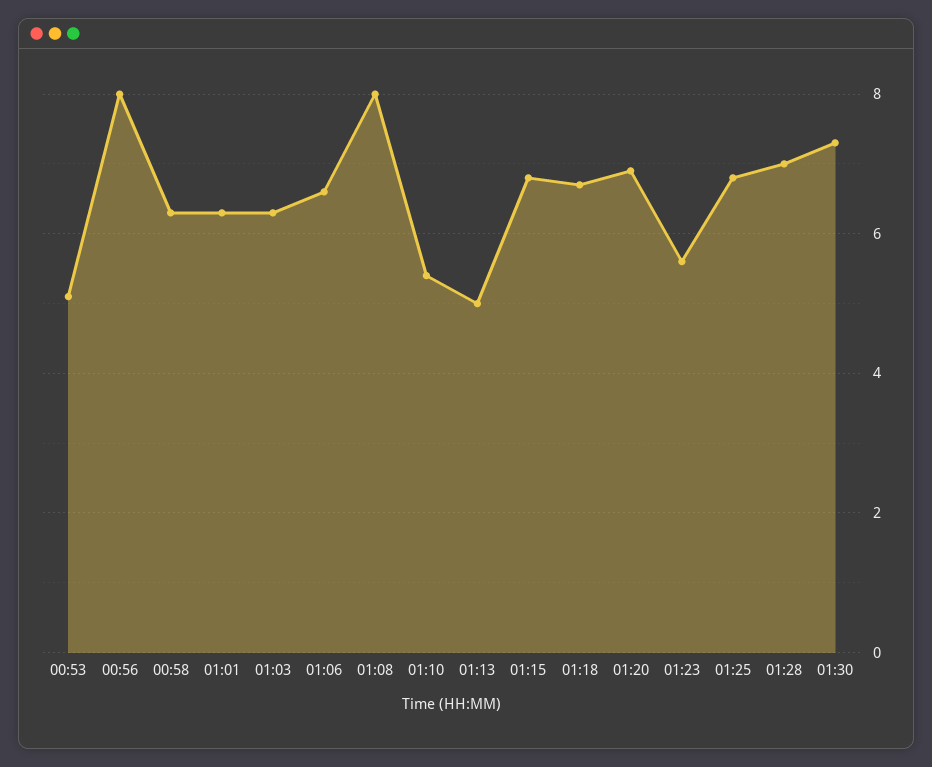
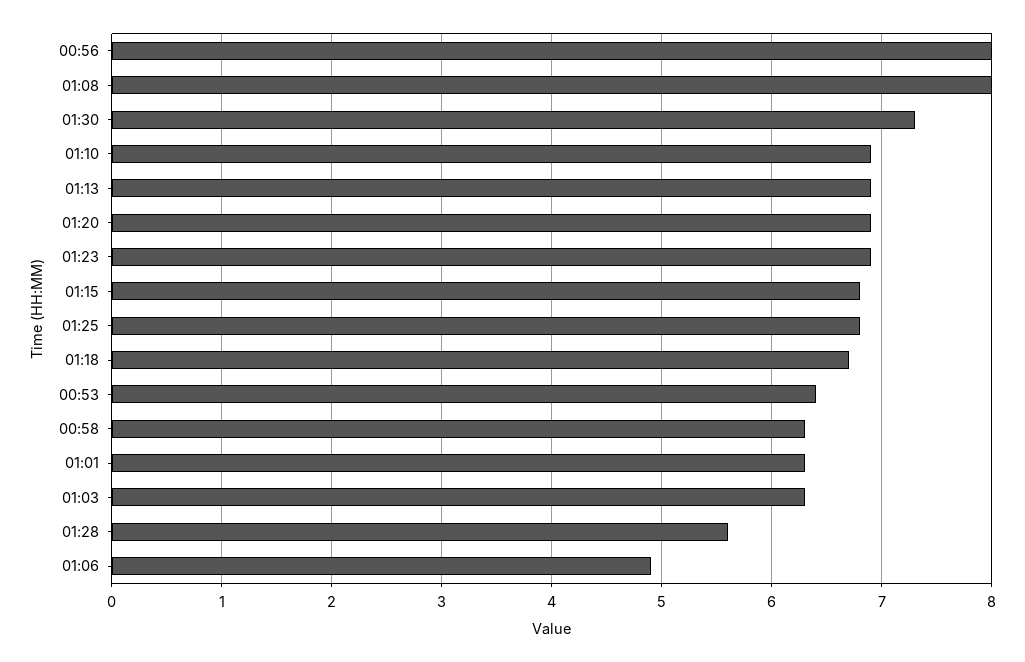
00:53: 5 -> 6.4
01:06: 6.5 -> 4.9
01:10: 5.5 -> 6.9
01:13: 5 -> 6.9
01:23: 5.5 -> 6.9
01:28: 7 -> 5.6

